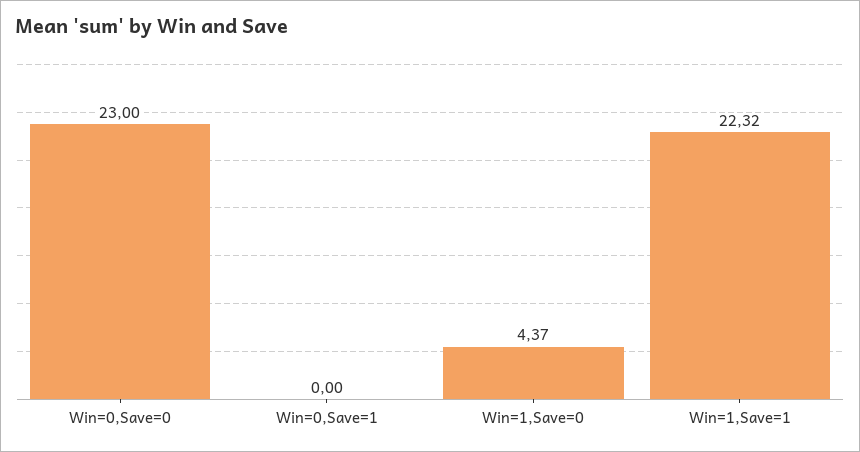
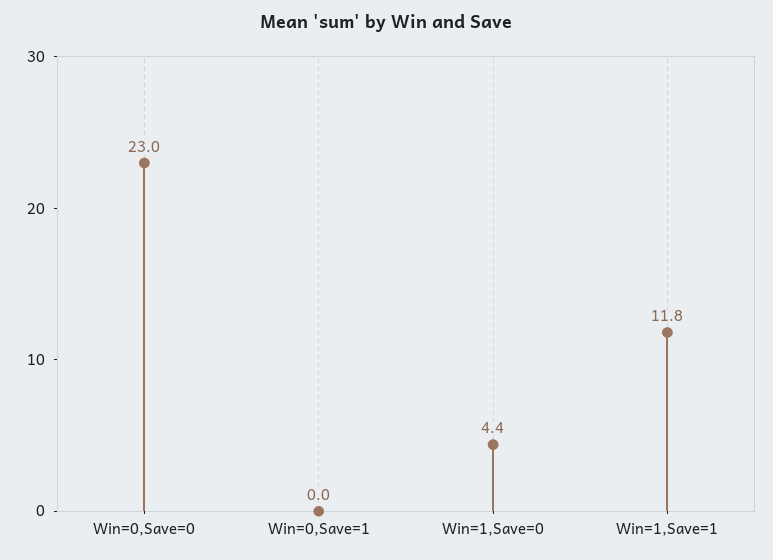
Win=1,Save=1: 22.32 -> 11.8

